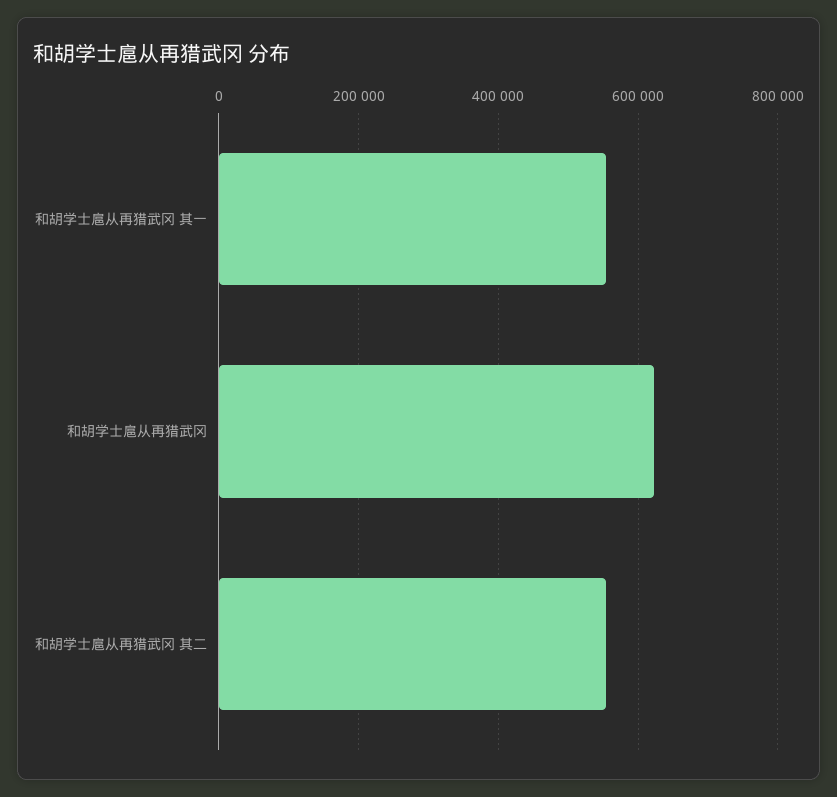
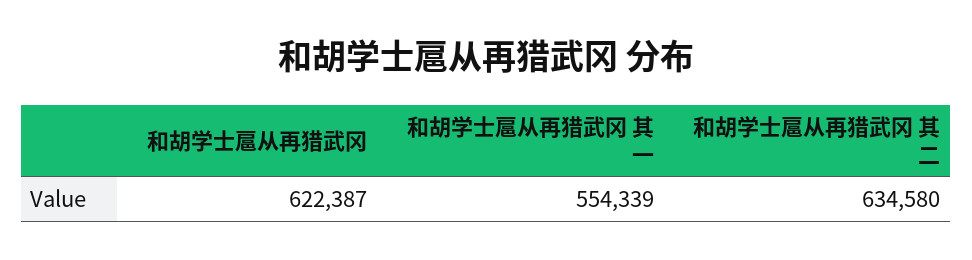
和胡学士扈从再猎武冈 其二: 560000 -> 634580

